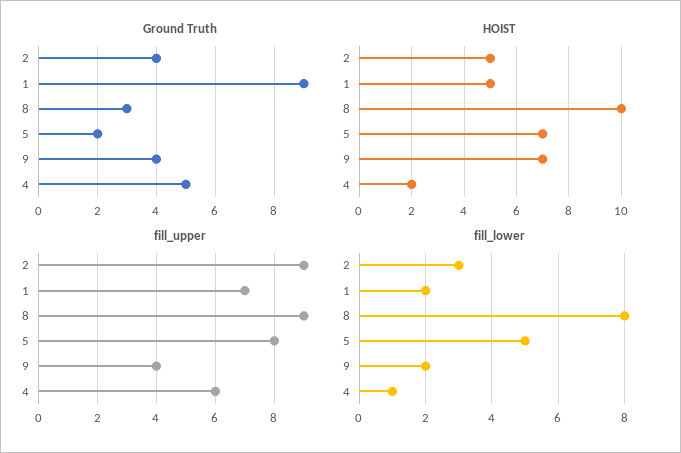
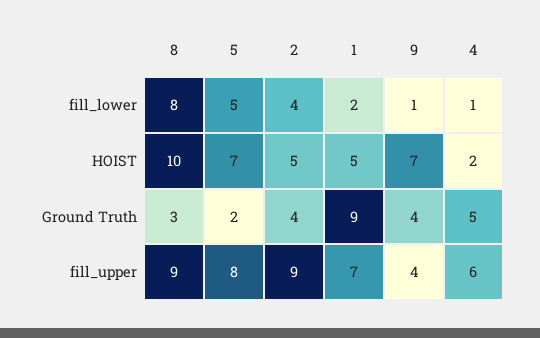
fill_lower, 2: 3 -> 4
fill_lower, 9: 2 -> 1

